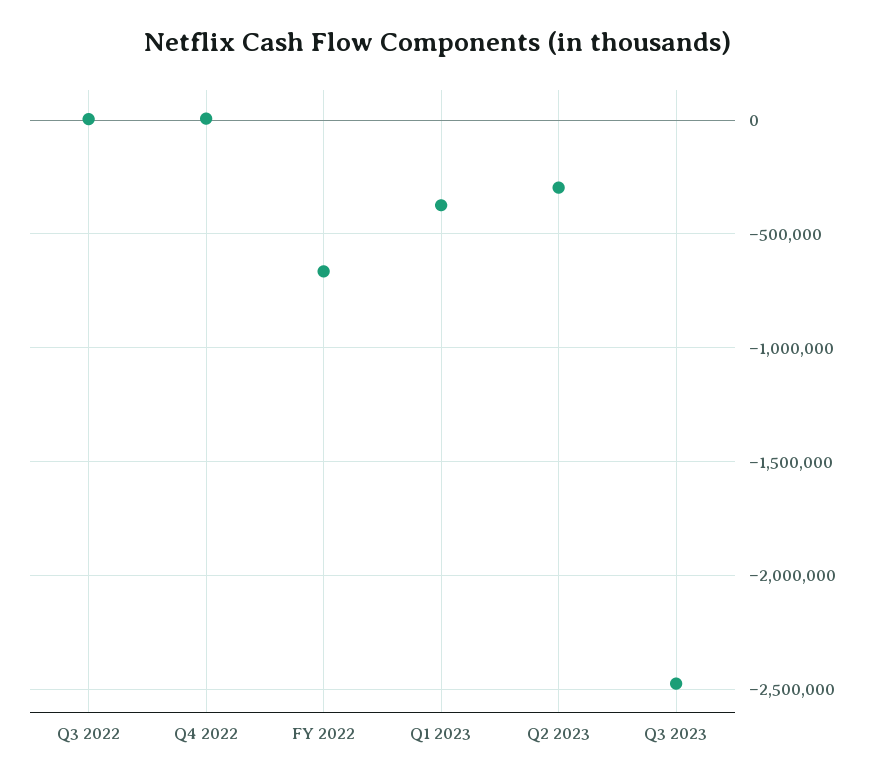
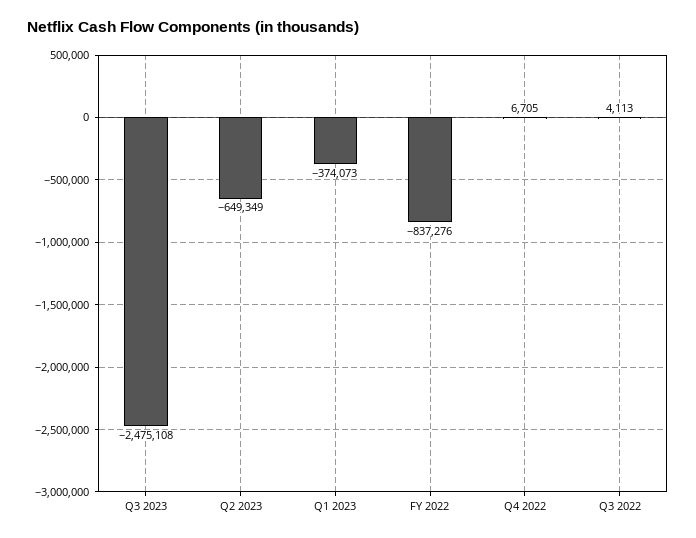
FY 2022: -650000 -> -837276
Q2 2023: -300000 -> -649349

